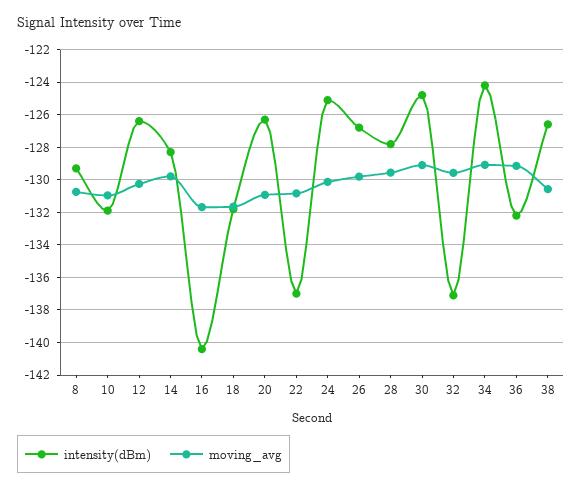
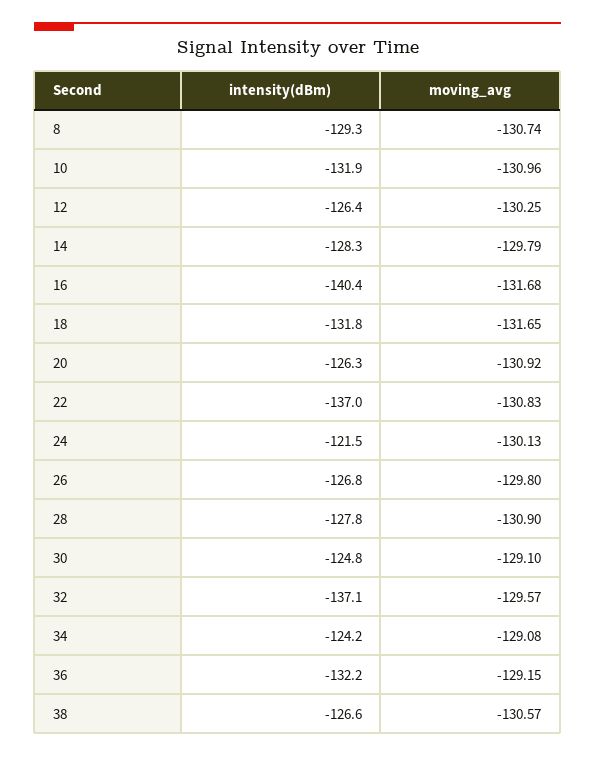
intensity(dBm), 24: -125 -> -121.5
moving_avg, 28: -129.5 -> -130.9

